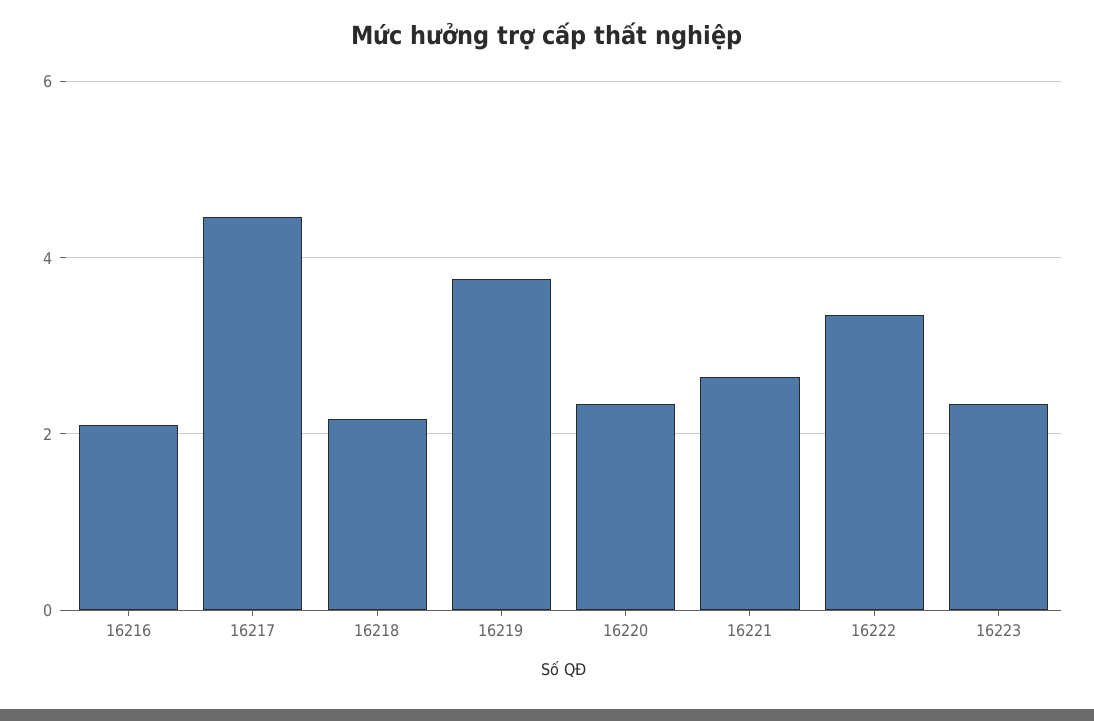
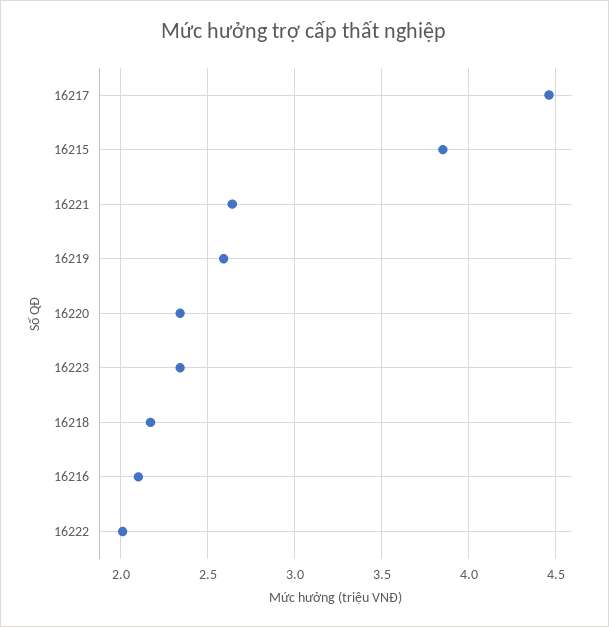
16219: 3.8 -> 2.6
16222: 3.4 -> 2
16215: none -> 3.85

